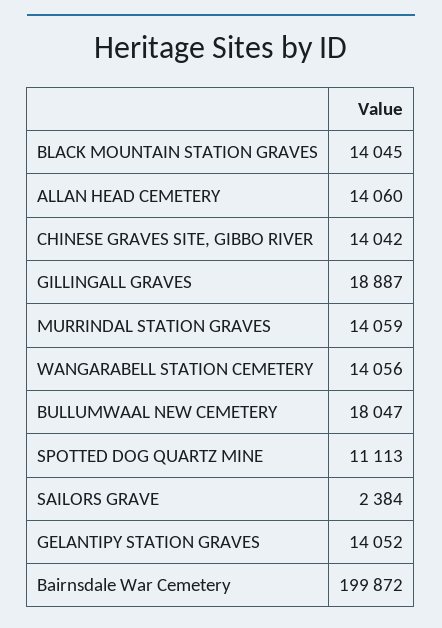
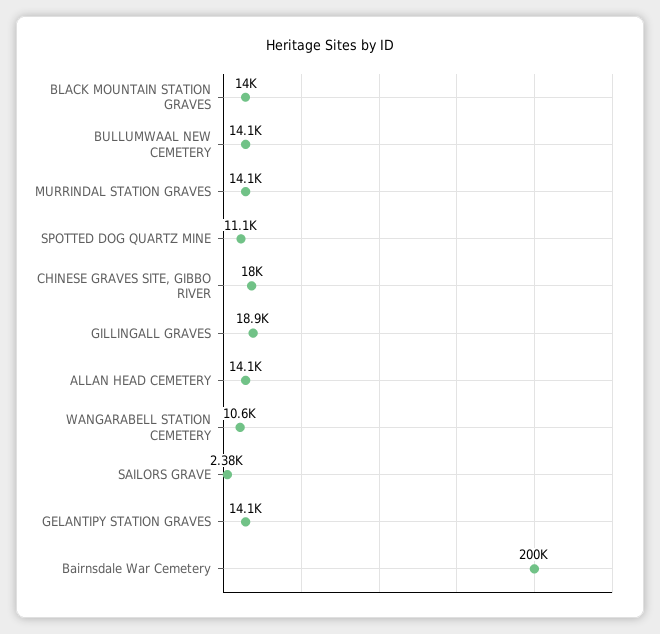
CHINESE GRAVES SITE, GIBBO RIVER: 14042 -> 18000
WANGARABELL STATION CEMETERY: 14056 -> 10600
BULLUMWAAL NEW CEMETERY: 18047 -> 14100

